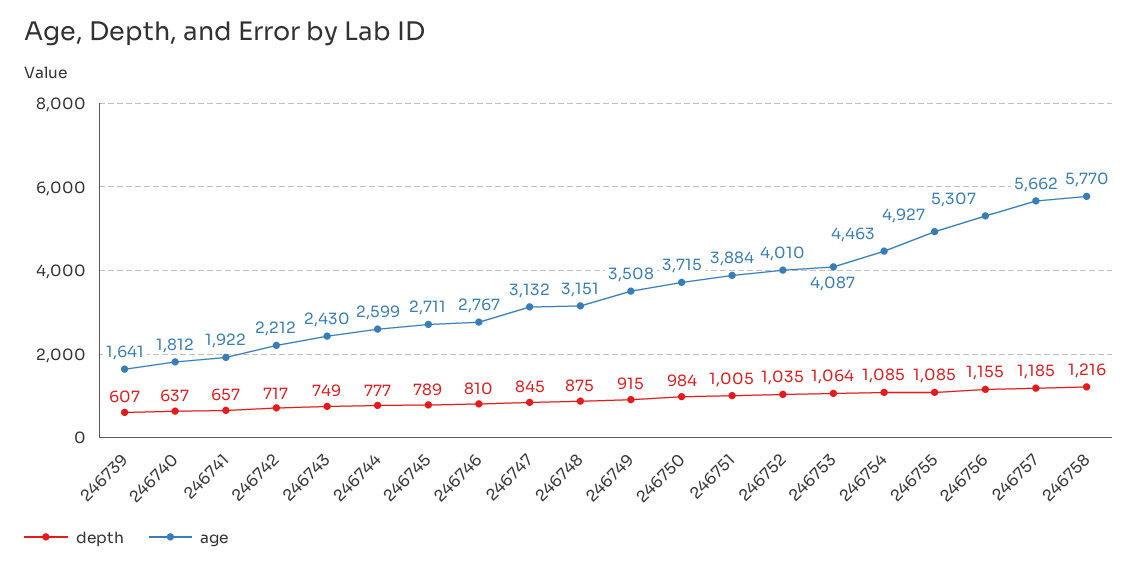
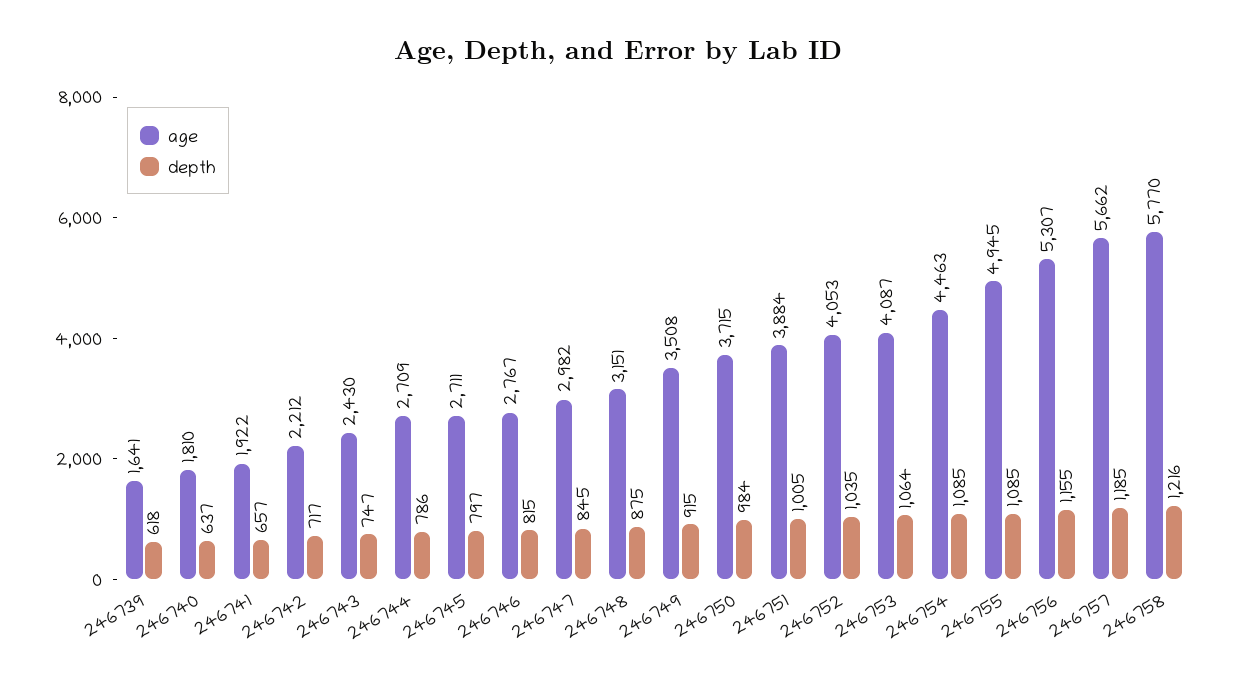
depth, 246739: 607 -> 618
age, 246740: 1812 -> 1810
depth, 246743: 749 -> 747
depth, 246744: 777 -> 786
age, 246744: 2599 -> 2709
depth, 246745: 789 -> 797
depth, 246746: 810 -> 815
age, 246747: 3132 -> 2982
age, 246752: 4010 -> 4053
age, 246755: 4927 -> 4945

